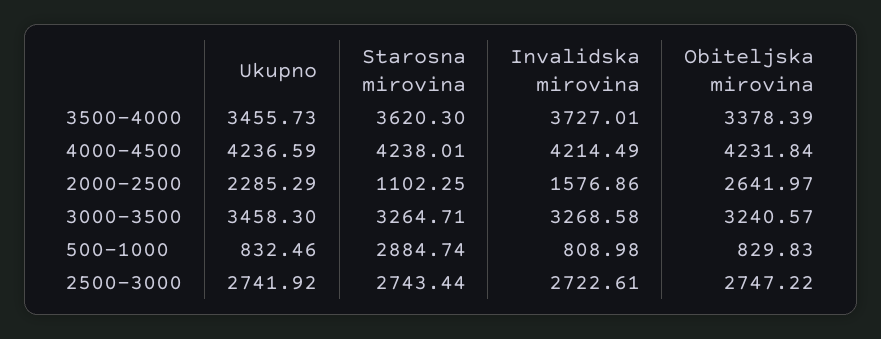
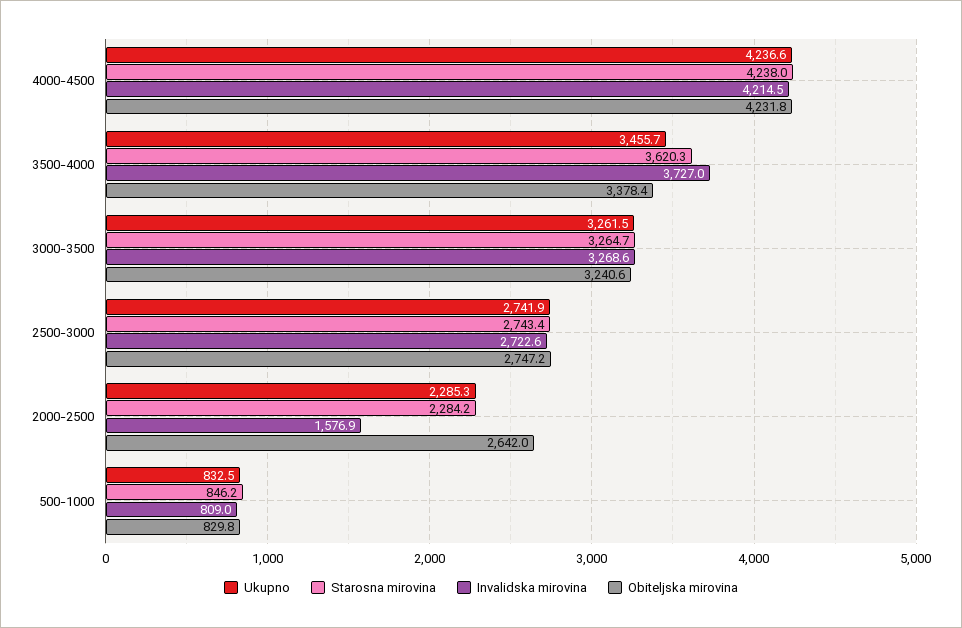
Starosna mirovina, 2000-2500: 1102.25 -> 2284.2
Ukupno, 3000-3500: 3458.3 -> 3261.5
Starosna mirovina, 500-1000: 2884.74 -> 846.2

